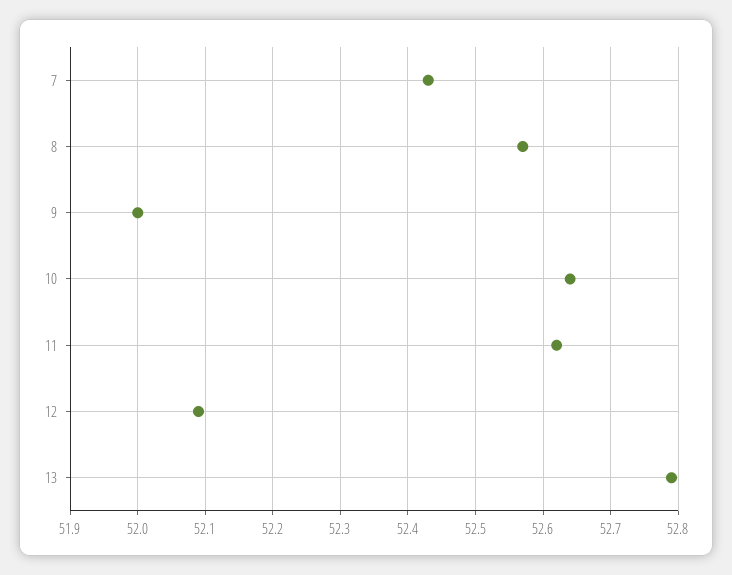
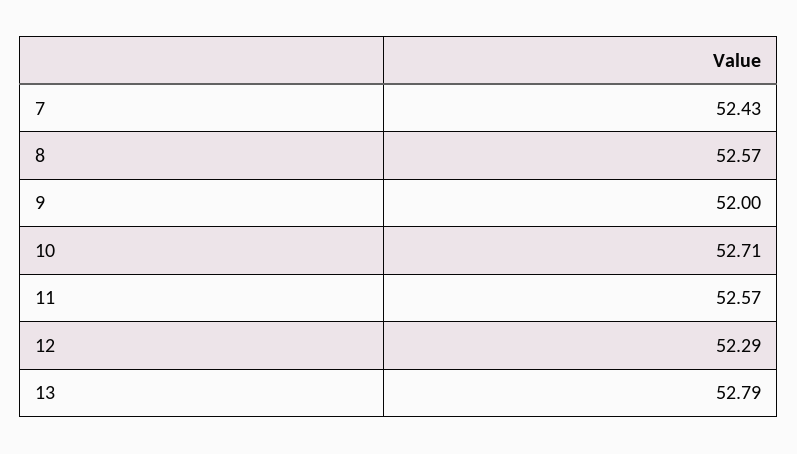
10: 52.64 -> 52.71
11: 52.62 -> 52.57
12: 52.09 -> 52.29

